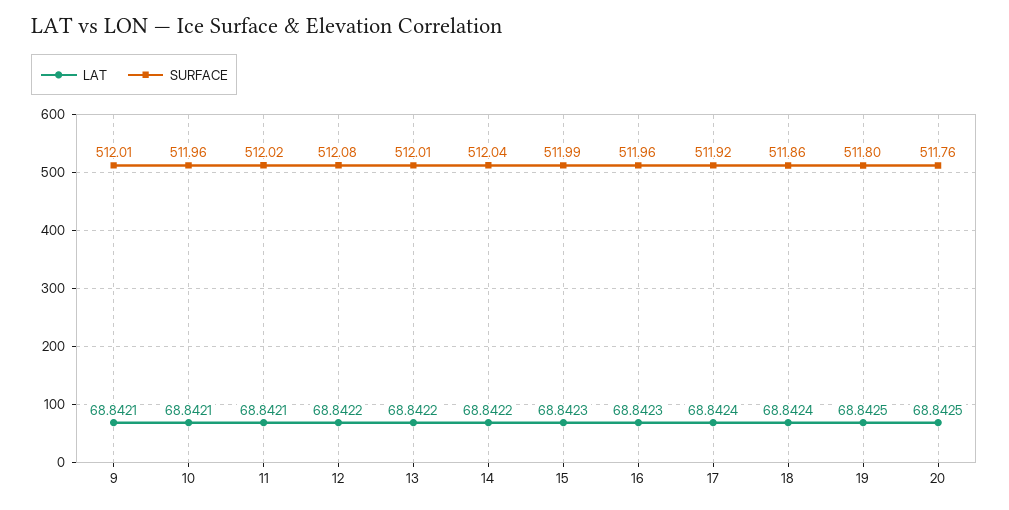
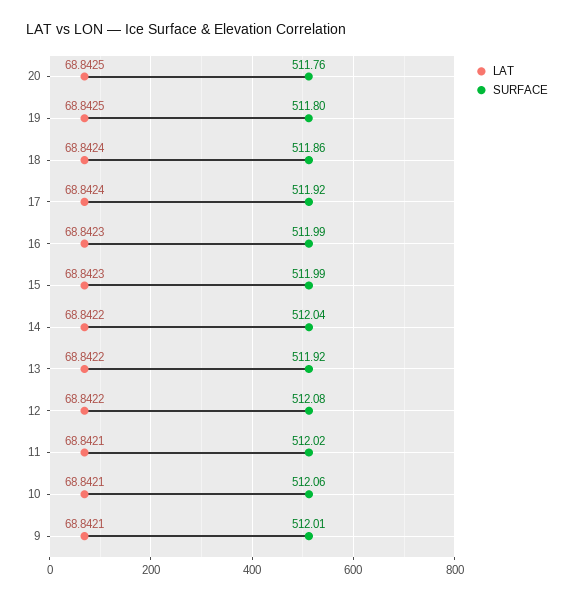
SURFACE, 10: 511.96 -> 512.06
SURFACE, 13: 512.01 -> 511.92
SURFACE, 16: 511.96 -> 511.99

